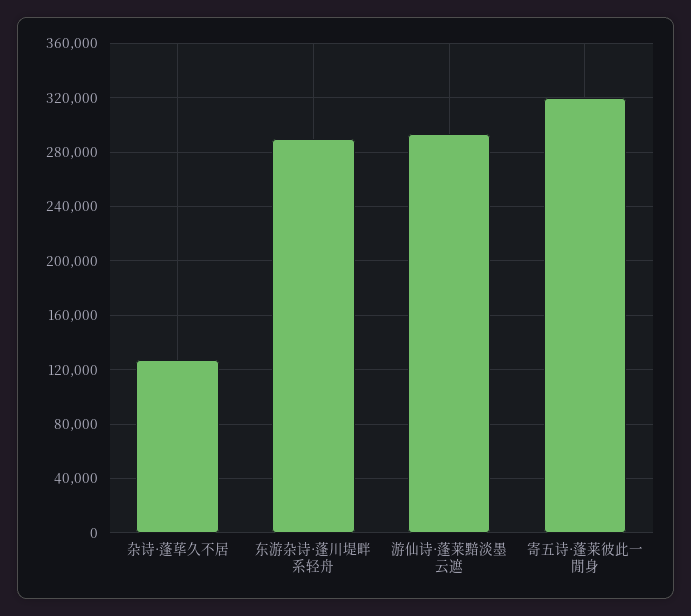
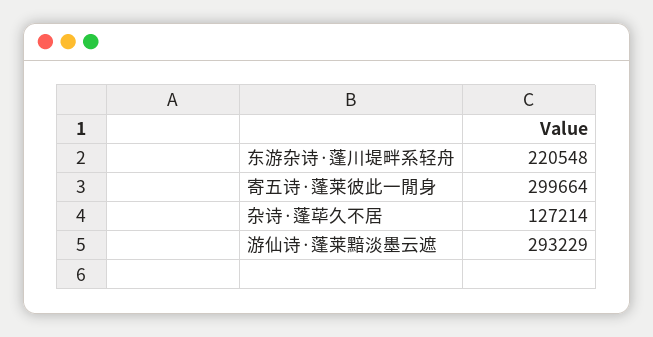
东游杂诗·蓬川堤畔系轻舟: 290000 -> 220548
寄五诗·蓬莱彼此一閒身: 320000 -> 299664

